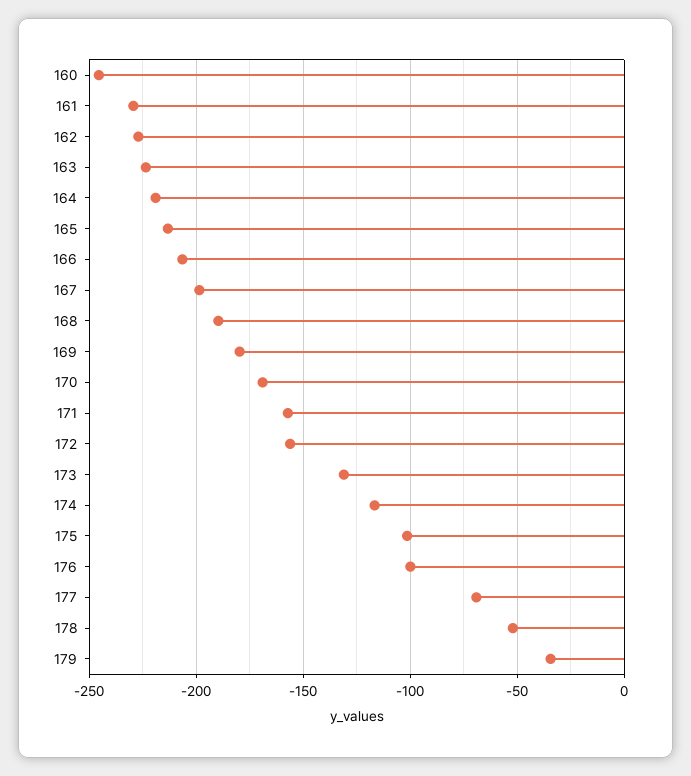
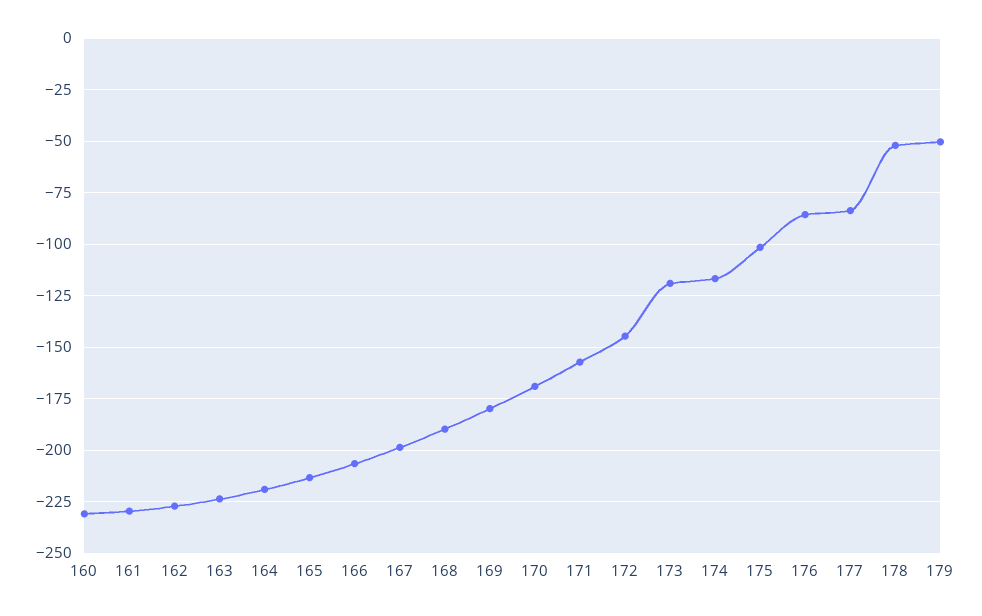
160: -245 -> -230
172: -155 -> -145
173: -130 -> -120
176: -100 -> -85
177: -70 -> -85
179: -35 -> -50

